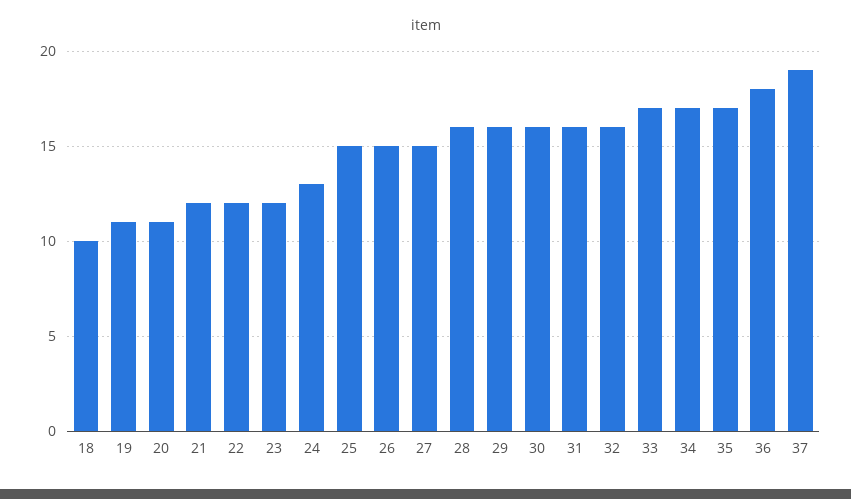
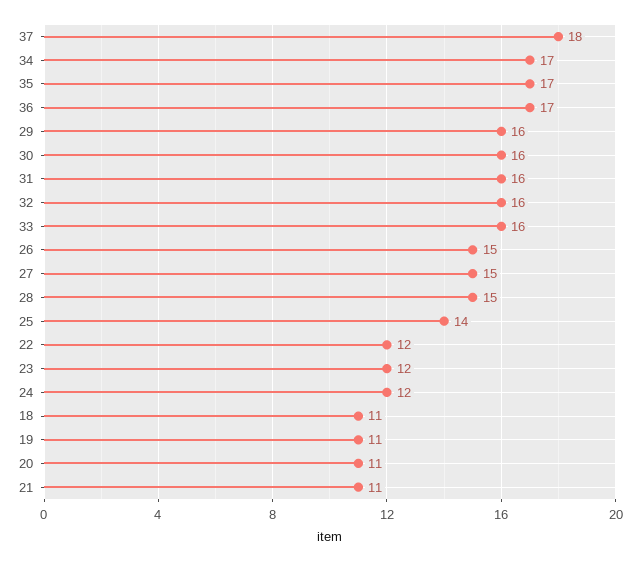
18: 10 -> 11
21: 12 -> 11
24: 13 -> 12
25: 15 -> 14
28: 16 -> 15
33: 17 -> 16
36: 18 -> 17
37: 19 -> 18

